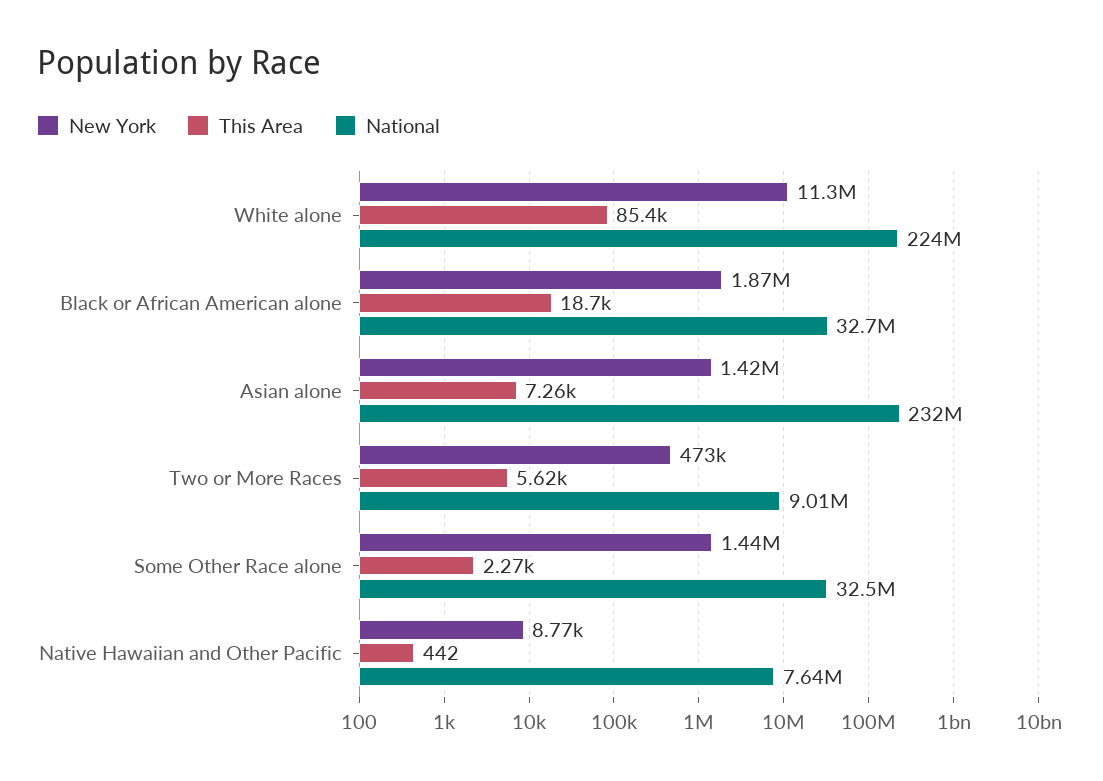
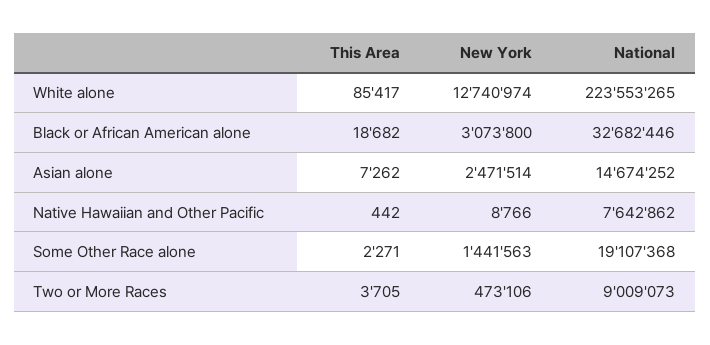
New York, White alone: 11300000 -> 12740974
New York, Black or African American alone: 1870000 -> 3073800
New York, Asian alone: 1420000 -> 2471514
National, Asian alone: 232000000 -> 14674252
This Area, Two or More Races: 5620 -> 3705
National, Some Other Race alone: 32500000 -> 19107368

